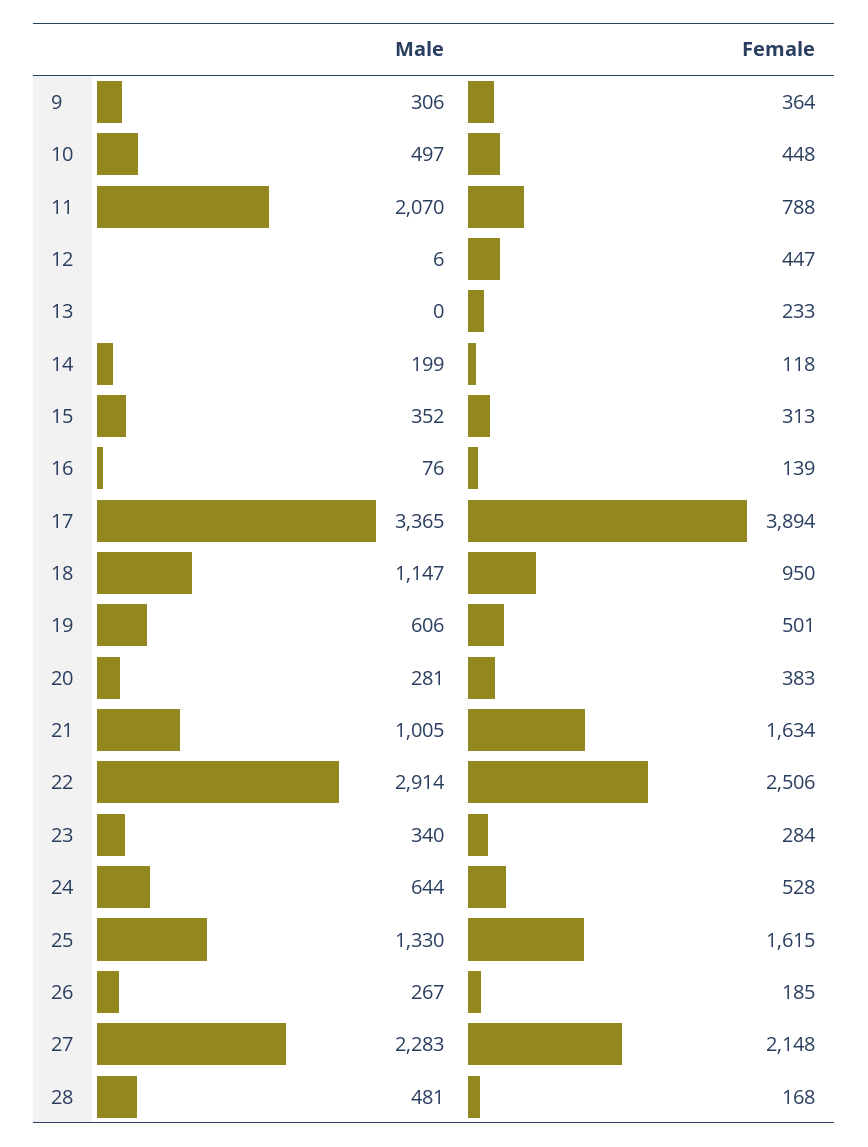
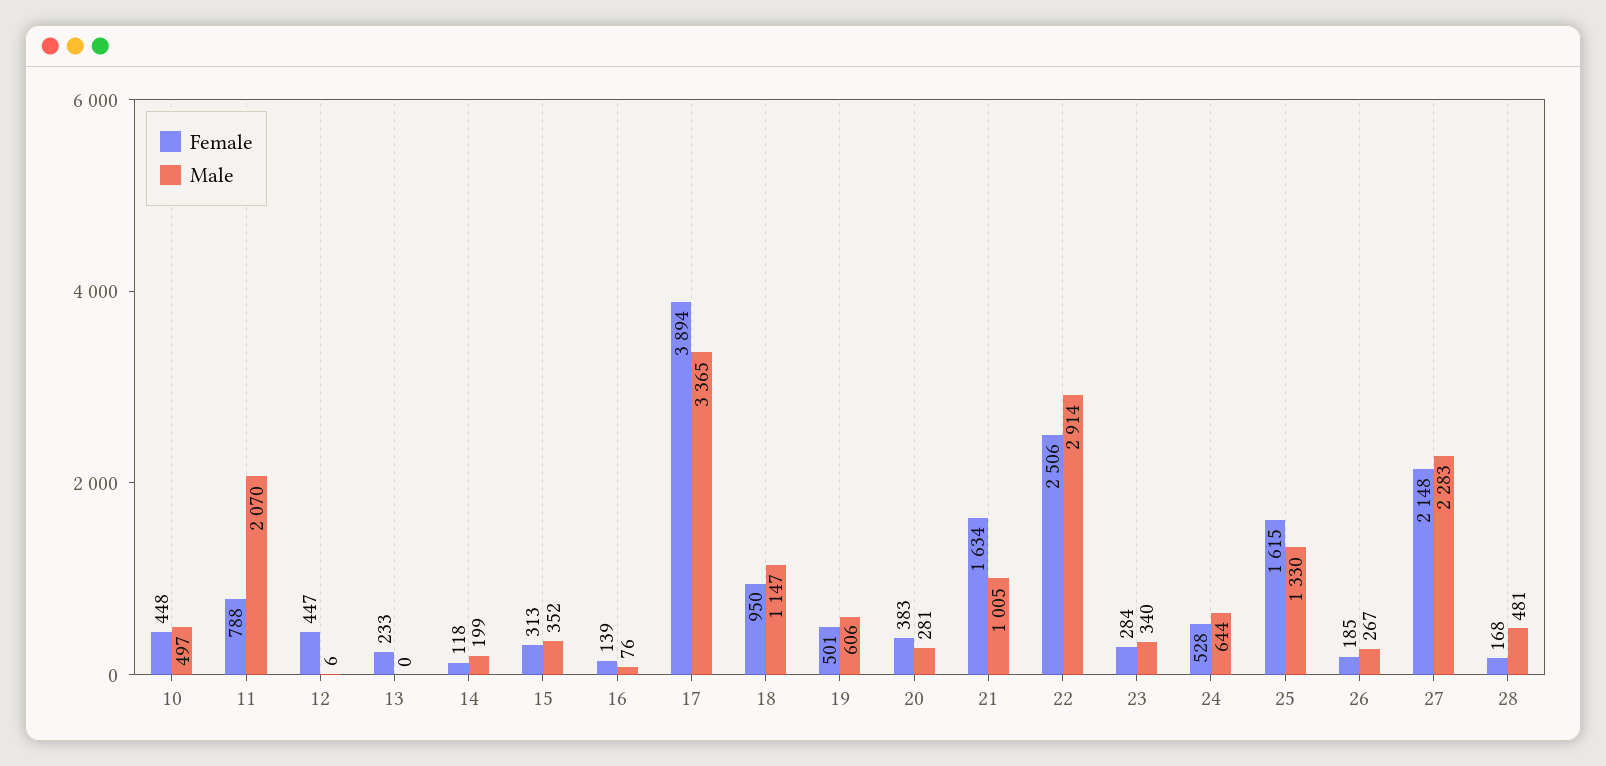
Male, 9: 306 -> none
Female, 9: 364 -> none

